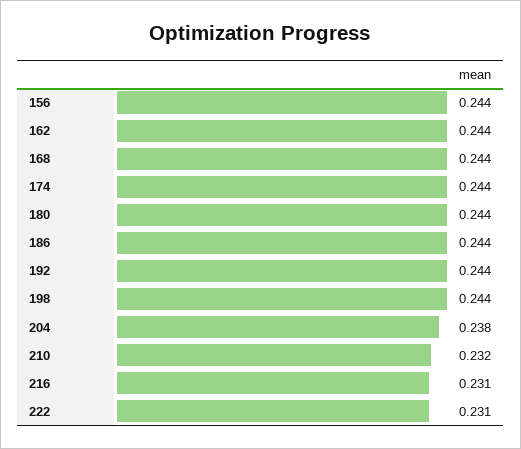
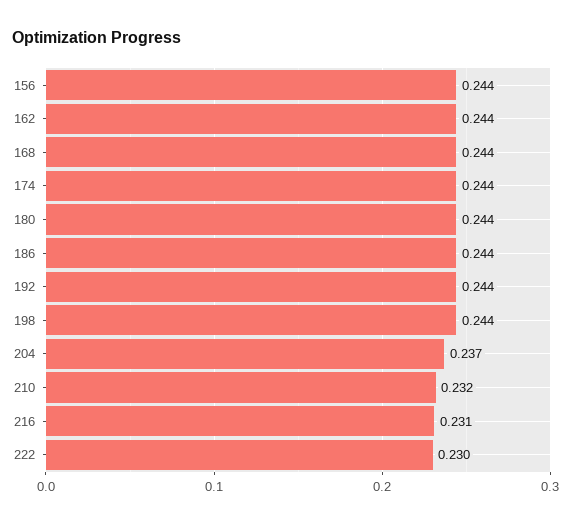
204: 0.238 -> 0.237
222: 0.231 -> 0.23

